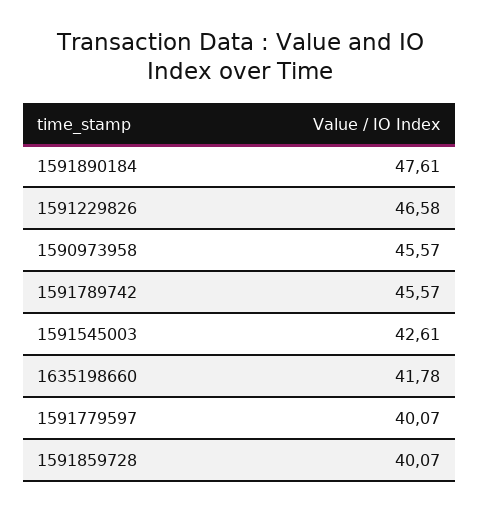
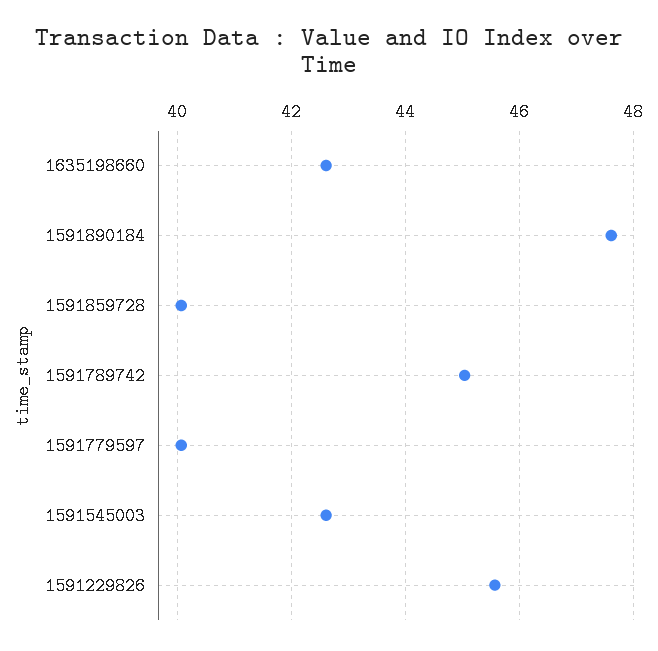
1591229826: 46.58 -> 45.6
1590973958: 45.57 -> none
1591789742: 45.57 -> 45
1635198660: 41.78 -> 42.6

